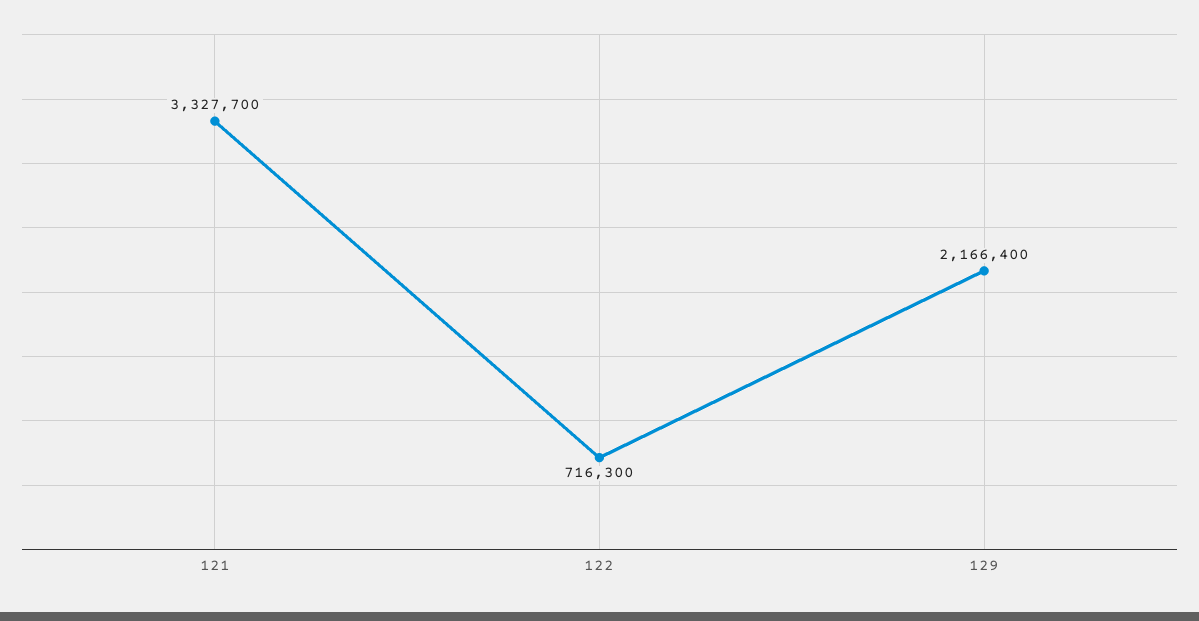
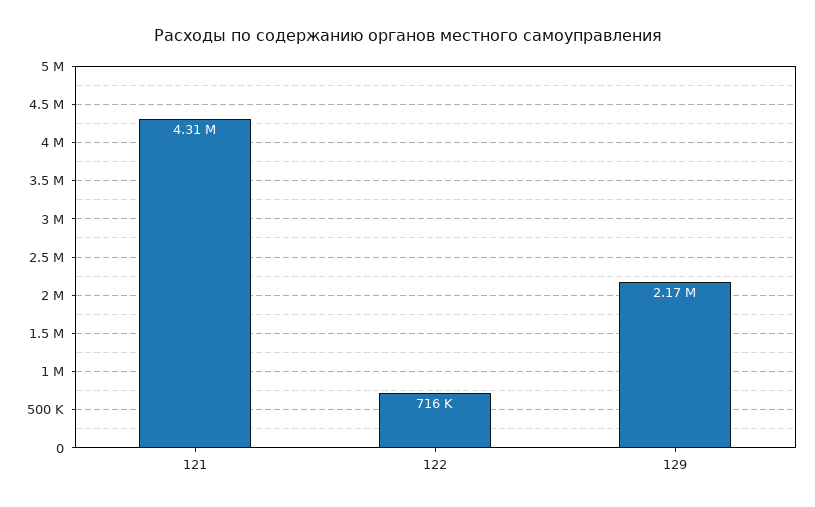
121: 3327700 -> 4310000

